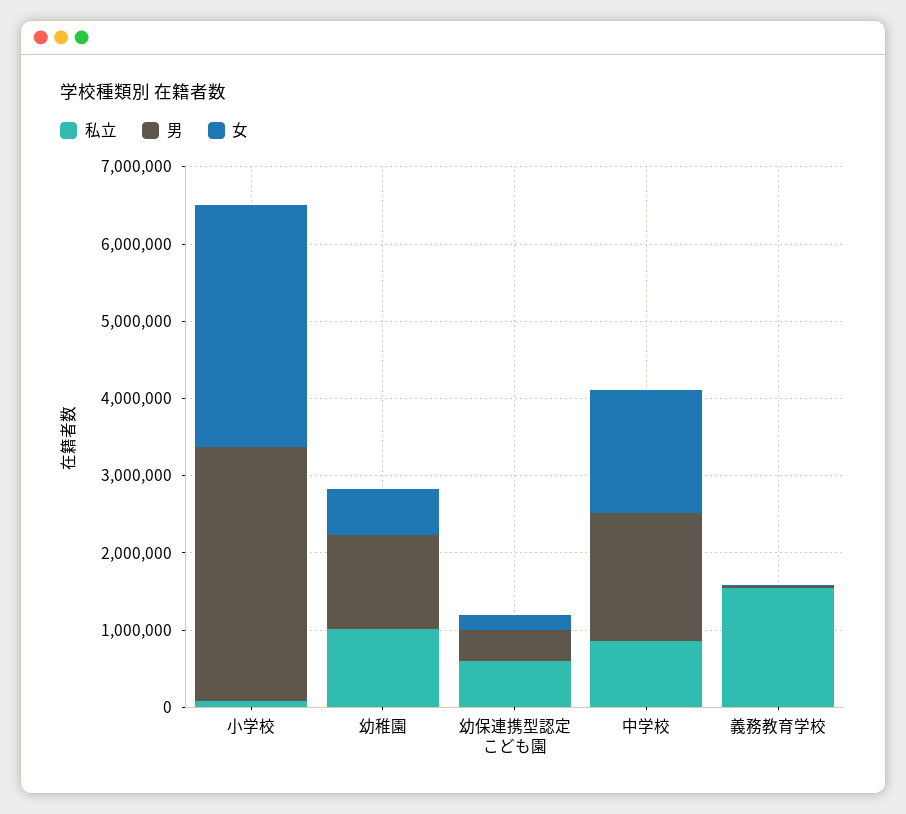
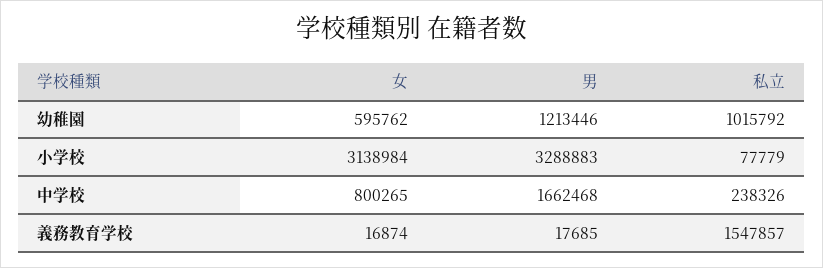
私立, 幼保連携型認定こども園: 600000 -> none
男, 幼保連携型認定こども園: 400000 -> none
女, 幼保連携型認定こども園: 200000 -> none
私立, 中学校: 800000 -> 238326
女, 中学校: 1600000 -> 800265

